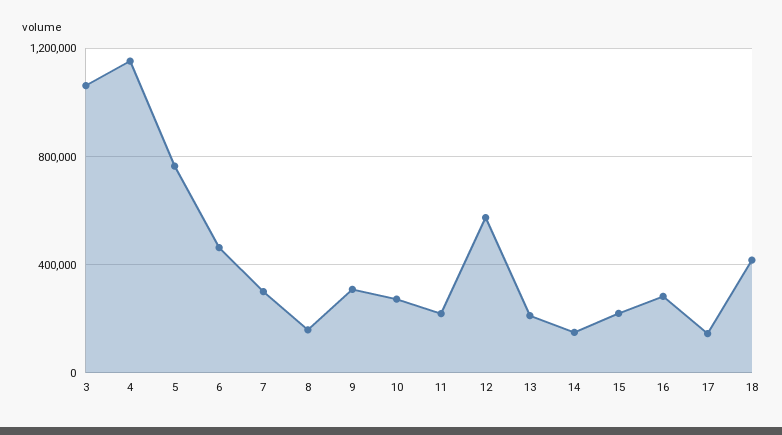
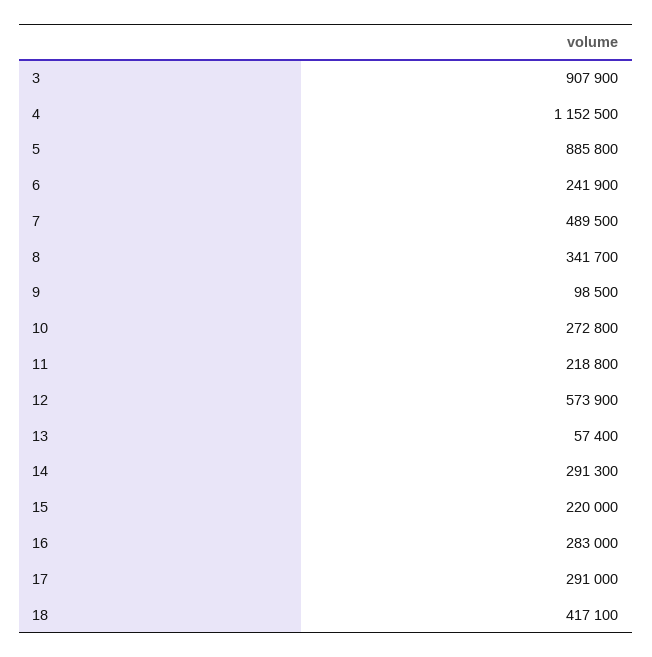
3: 1050000 -> 907900
5: 750000 -> 885800
6: 450000 -> 241900
7: 300000 -> 489500
8: 150000 -> 341700
9: 300000 -> 98500
13: 200000 -> 57400
14: 150000 -> 291300
17: 150000 -> 291000

